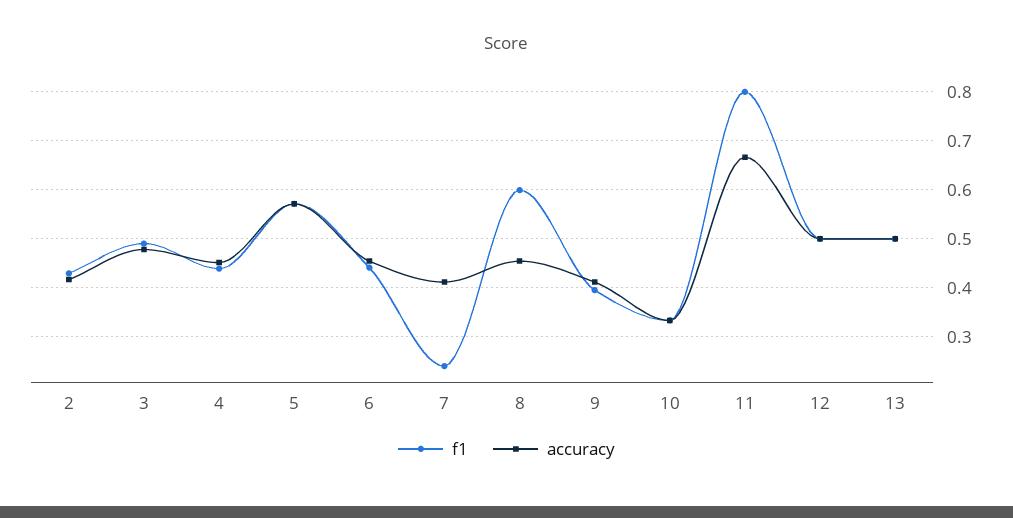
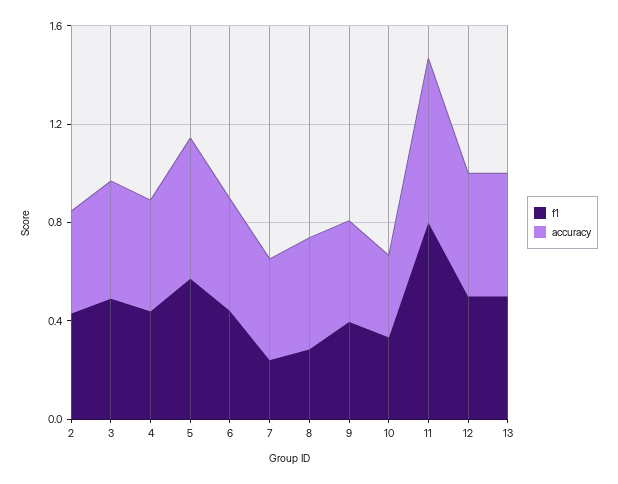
f1, 8: 0.6 -> 0.3

